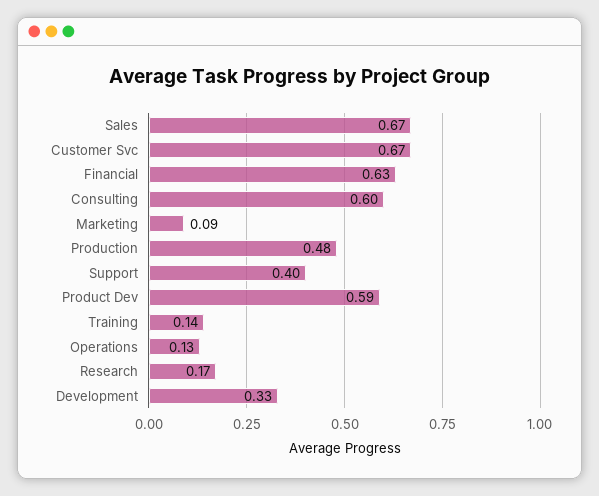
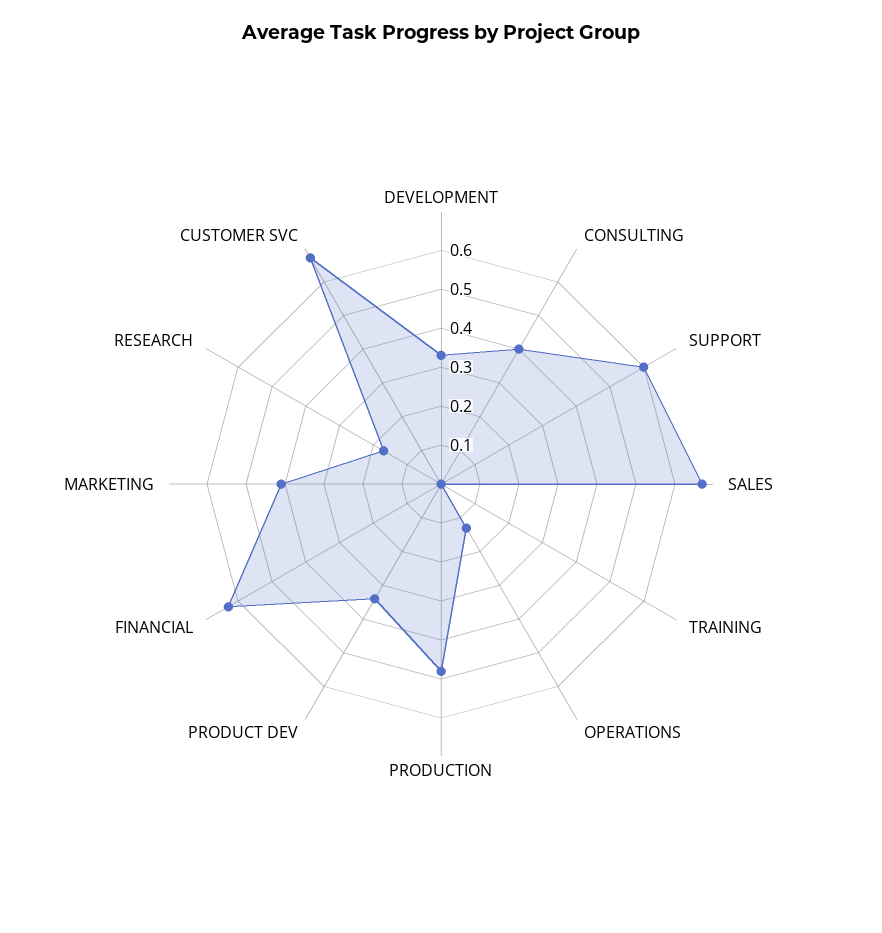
Consulting: 0.6 -> 0.4
Marketing: 0.09 -> 0.4
Support: 0.4 -> 0.6
Product Dev: 0.59 -> 0.35
Training: 0.14 -> 0

